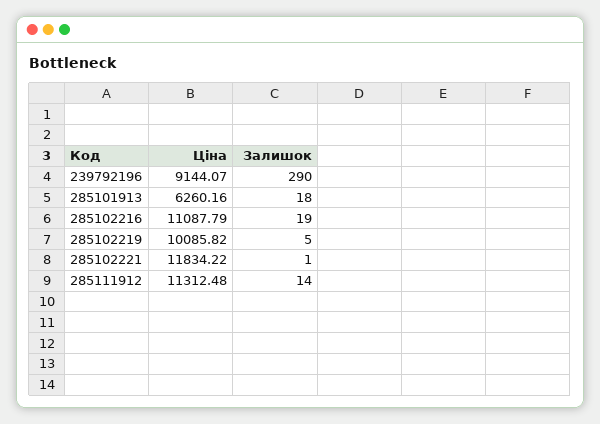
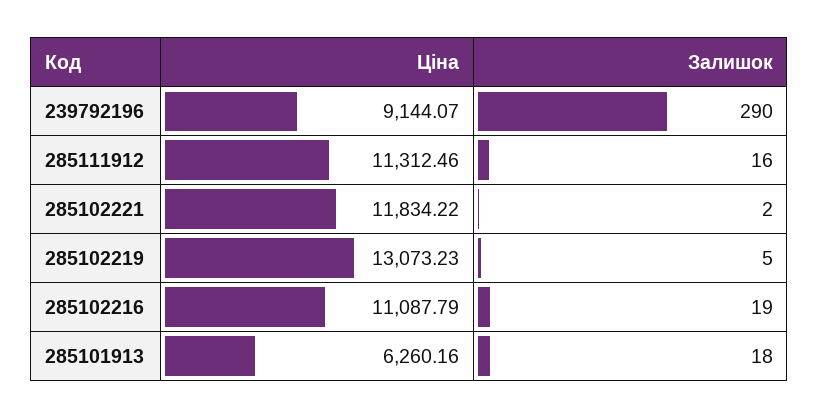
Ціна, 285102219: 10085.82 -> 13073.23
Залишок, 285102221: 1 -> 2
Ціна, 285111912: 11312.48 -> 11312.46
Залишок, 285111912: 14 -> 16

